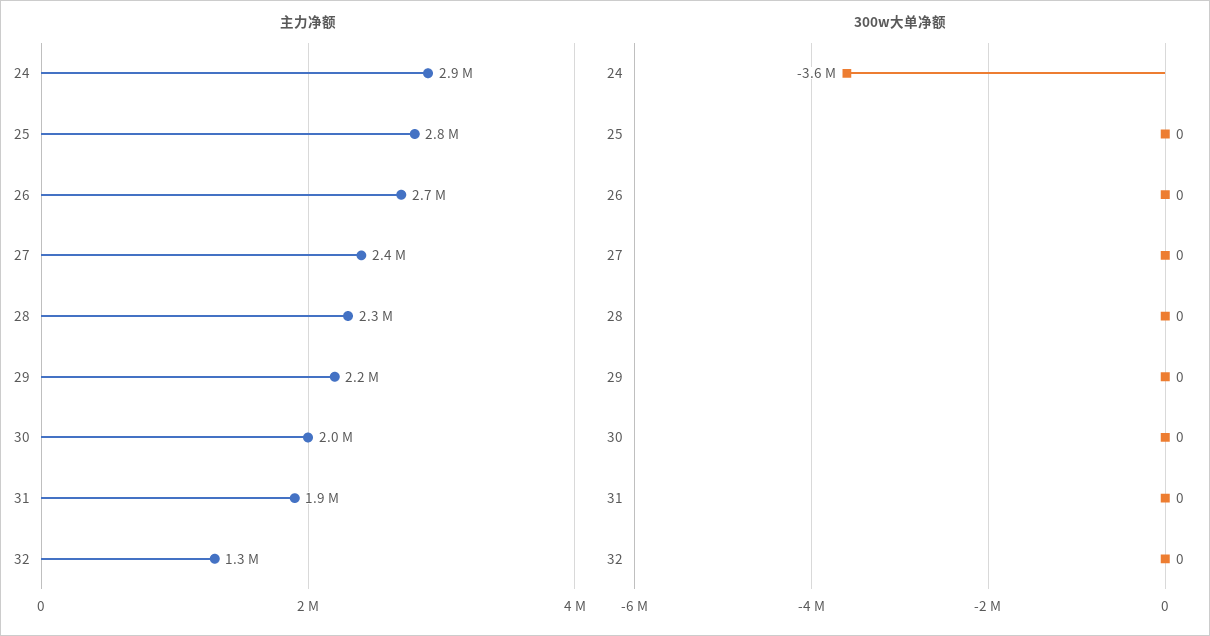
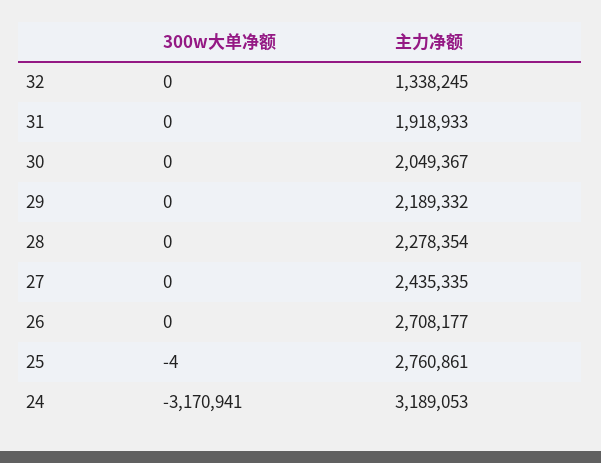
主力净额, 24: 2900000 -> 3189053
300w大单净额, 24: -3600000 -> -3170941
300w大单净额, 25: 0 -> -4

